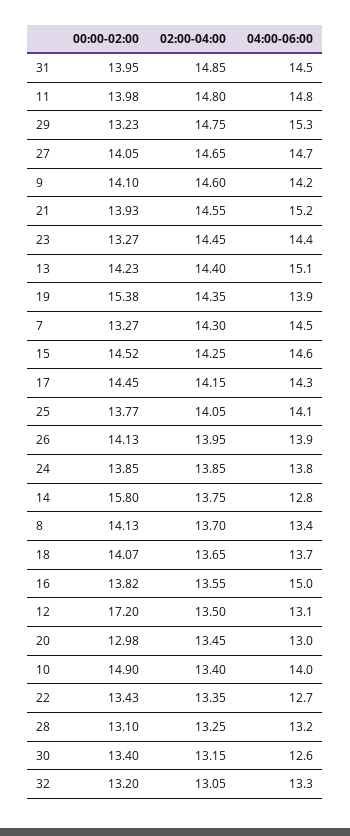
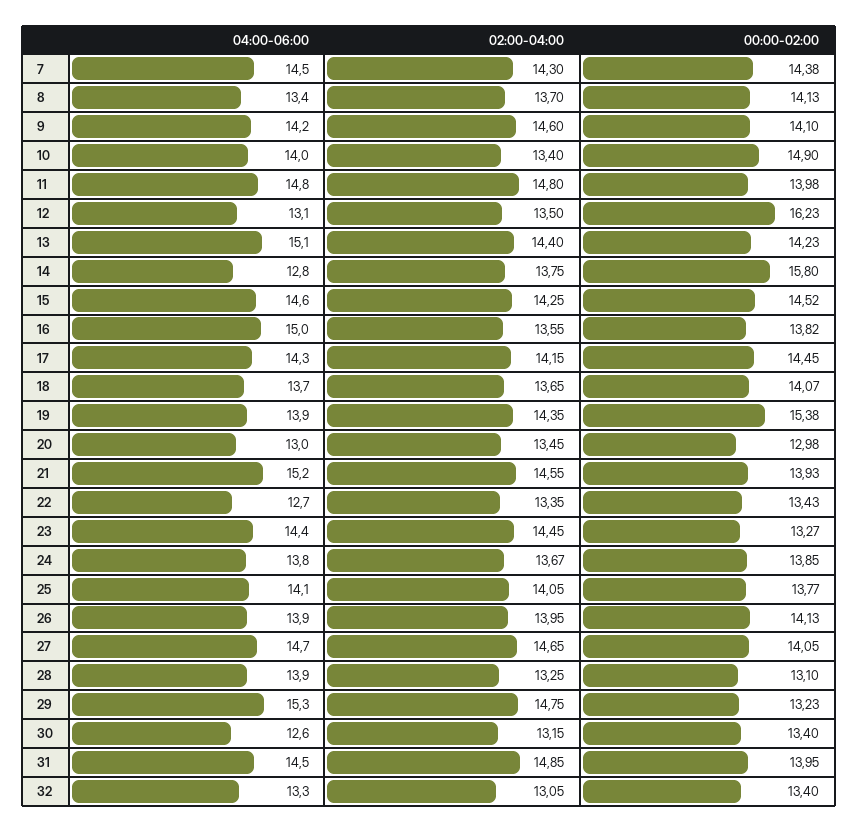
00:00-02:00, 7: 13.27 -> 14.38
02:00-04:00, 24: 13.85 -> 13.67
00:00-02:00, 12: 17.2 -> 16.23
04:00-06:00, 28: 13.2 -> 13.9
00:00-02:00, 32: 13.2 -> 13.4

